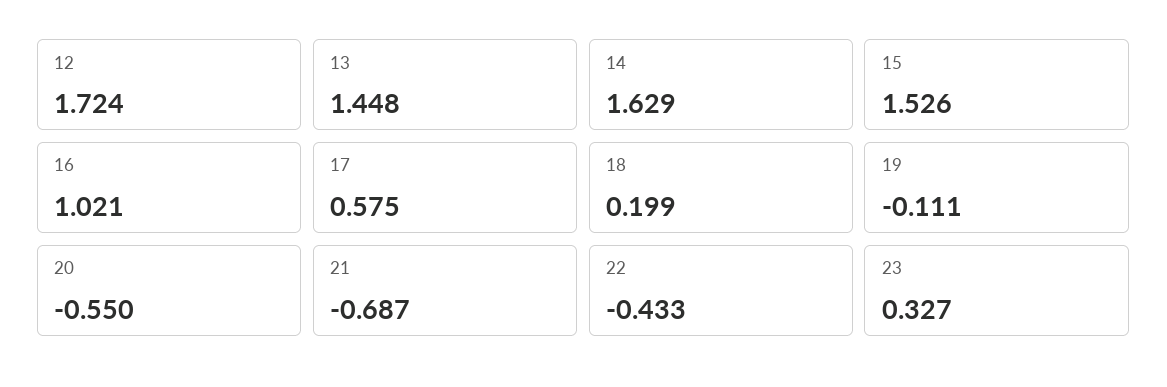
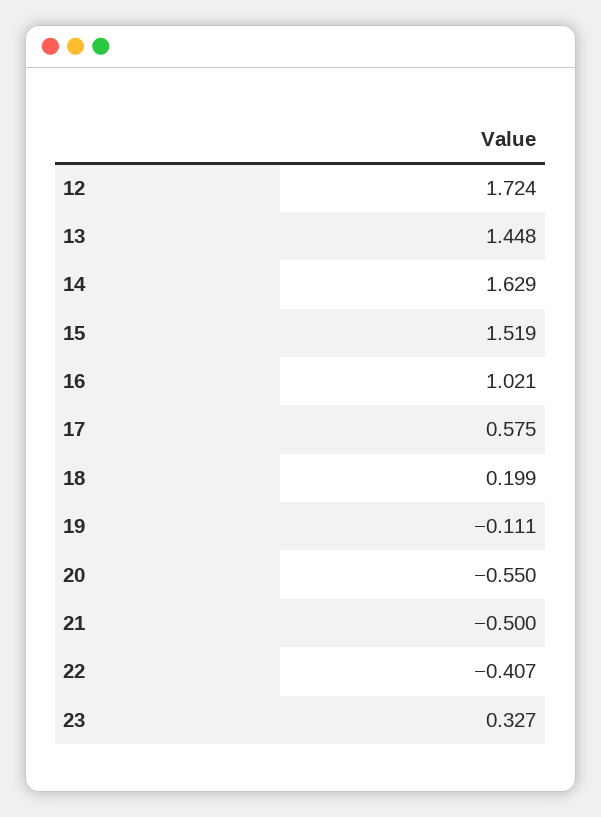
15: 1.526 -> 1.519
21: -0.687 -> -0.5
22: -0.433 -> -0.407

